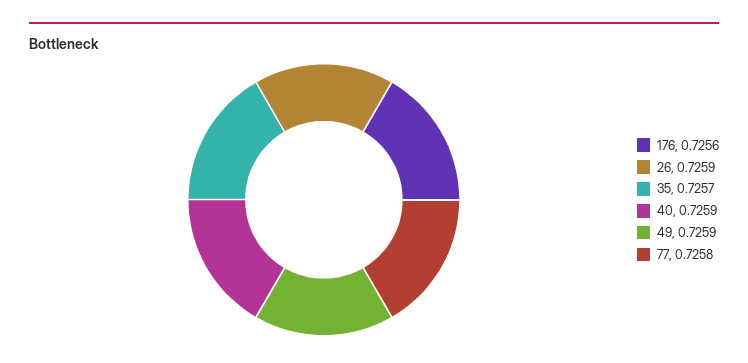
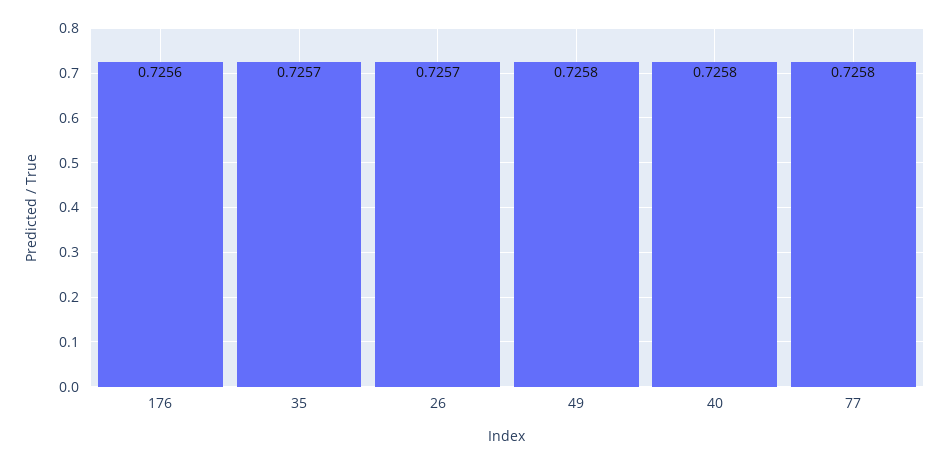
26: 0.7259 -> 0.7257
40: 0.7259 -> 0.7258
49: 0.7259 -> 0.7258

